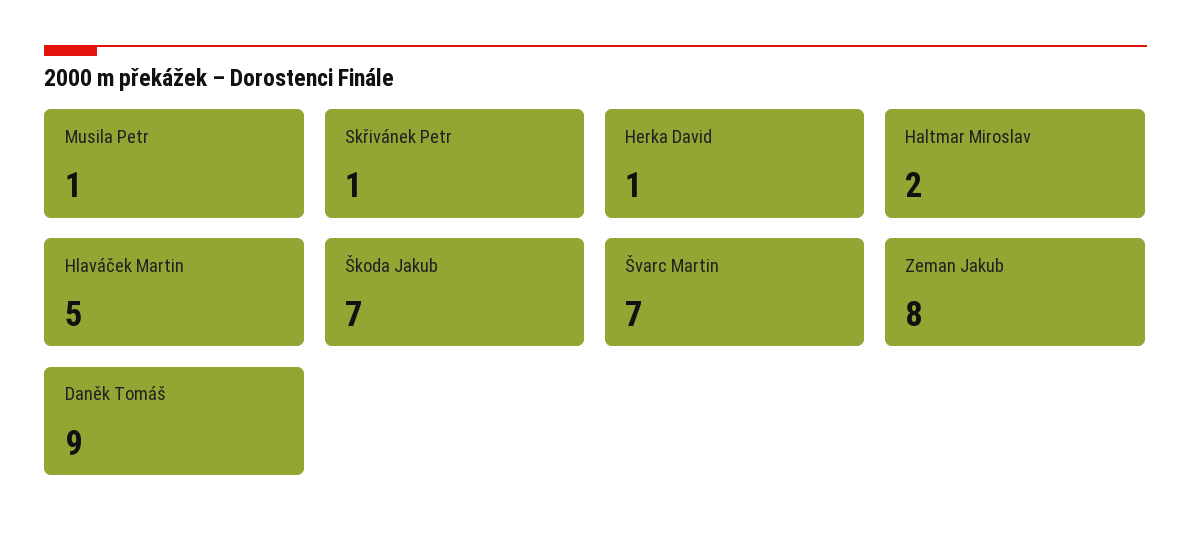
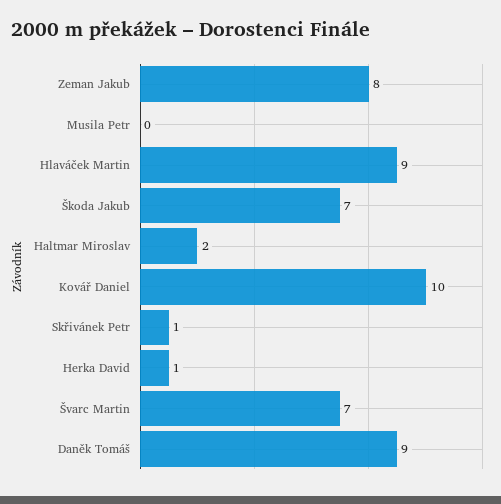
Musila Petr: 1 -> 0
Hlaváček Martin: 5 -> 9
Kovář Daniel: none -> 10

